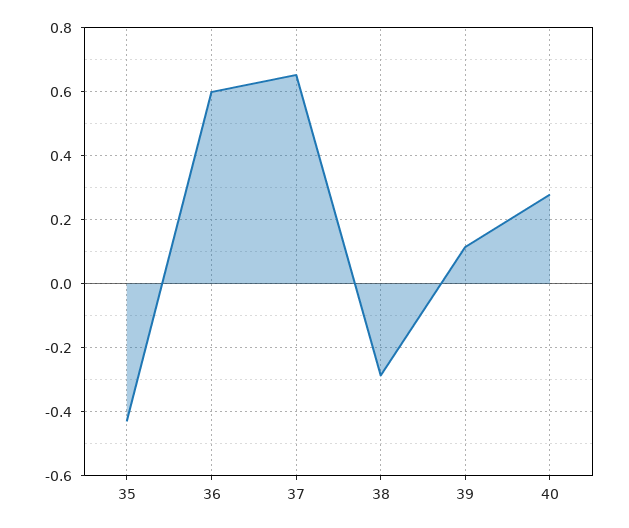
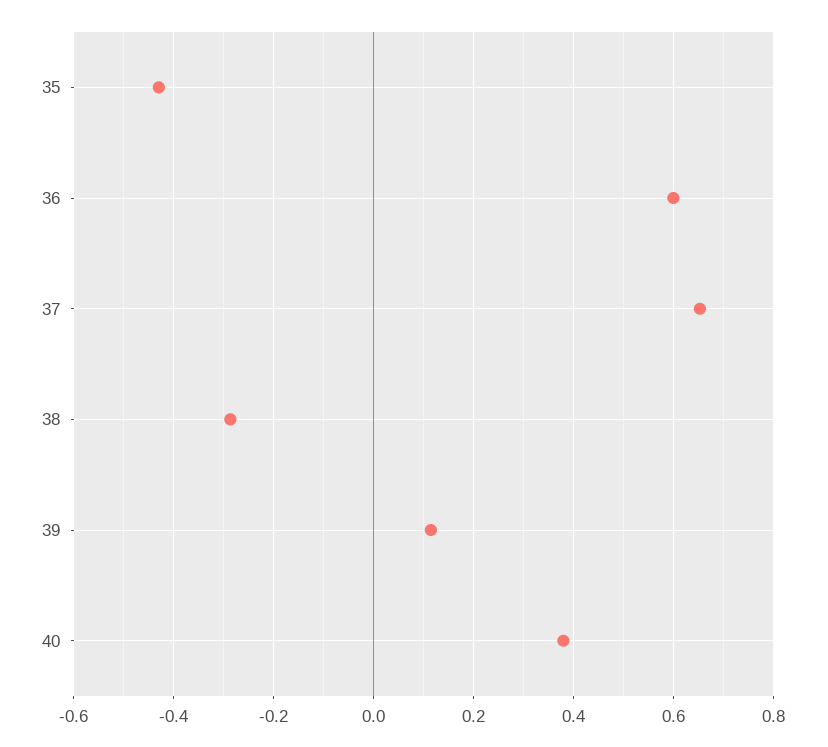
40: 0.28 -> 0.38

